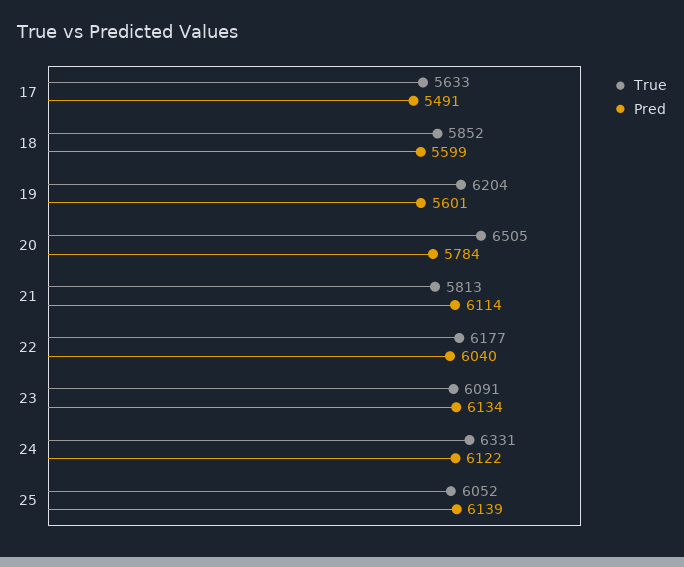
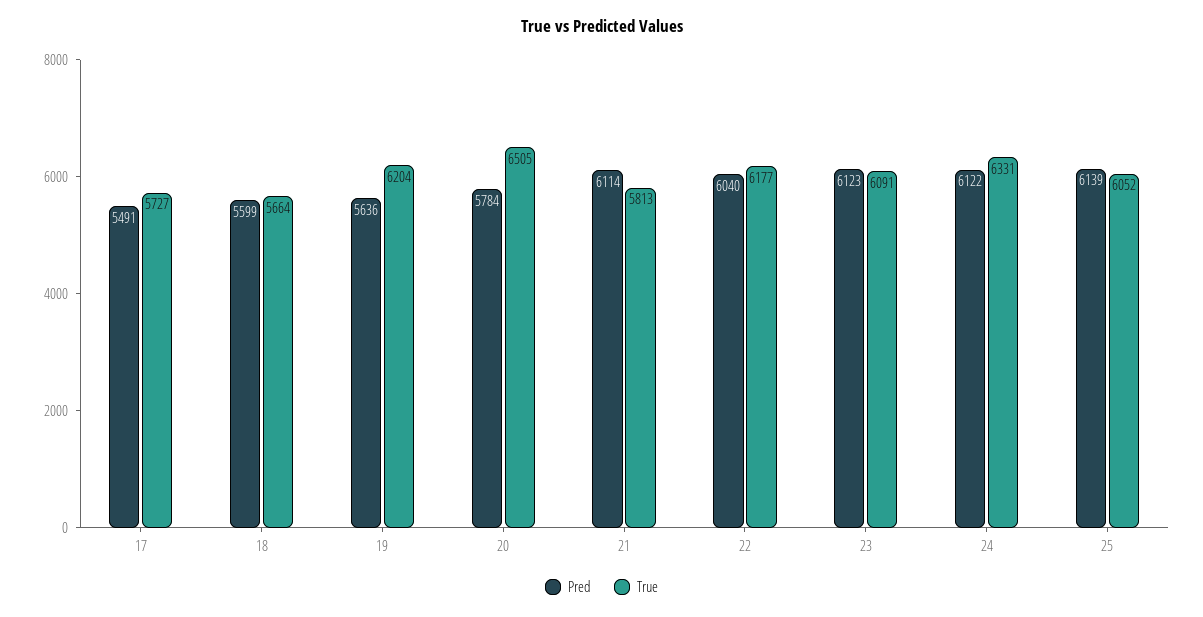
True, 17: 5633 -> 5727
True, 18: 5852 -> 5664
Pred, 19: 5601 -> 5636
Pred, 23: 6134 -> 6123

